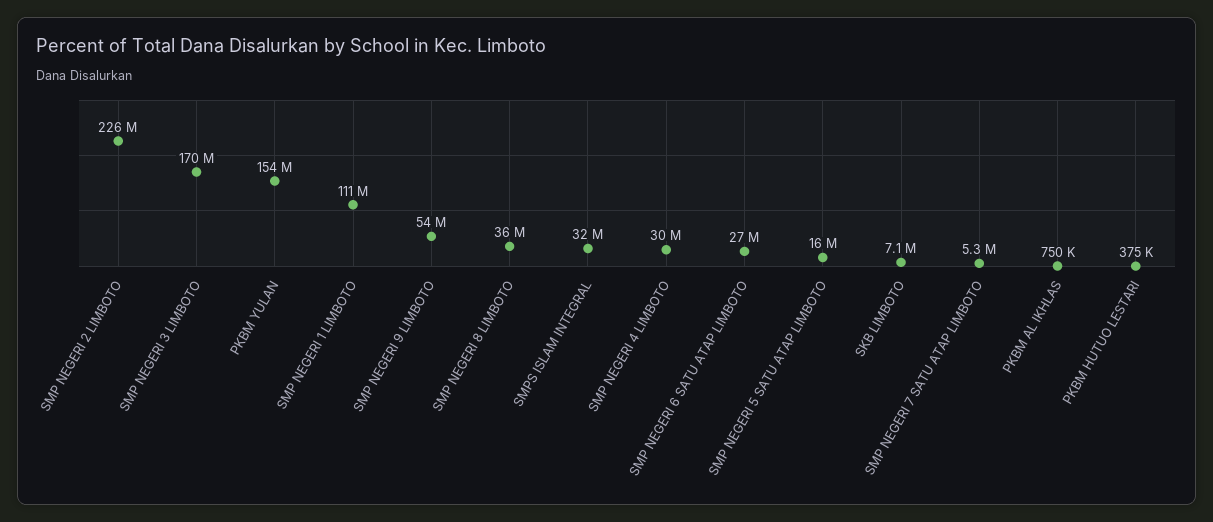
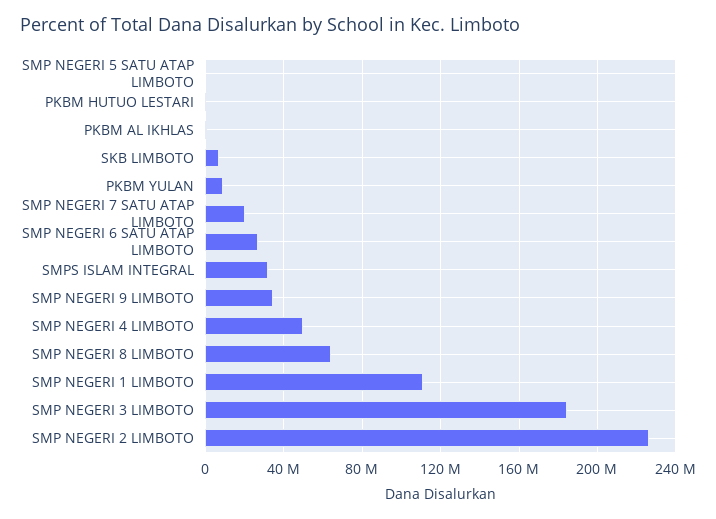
SMP NEGERI 3 LIMBOTO: 170000000 -> 185000000
PKBM YULAN: 154000000 -> 10000000
SMP NEGERI 9 LIMBOTO: 54000000 -> 35000000
SMP NEGERI 8 LIMBOTO: 36000000 -> 65000000
SMP NEGERI 4 LIMBOTO: 30000000 -> 50000000
SMP NEGERI 5 SATU ATAP LIMBOTO: 16000000 -> 0
SMP NEGERI 7 SATU ATAP LIMBOTO: 5300000 -> 20000000

